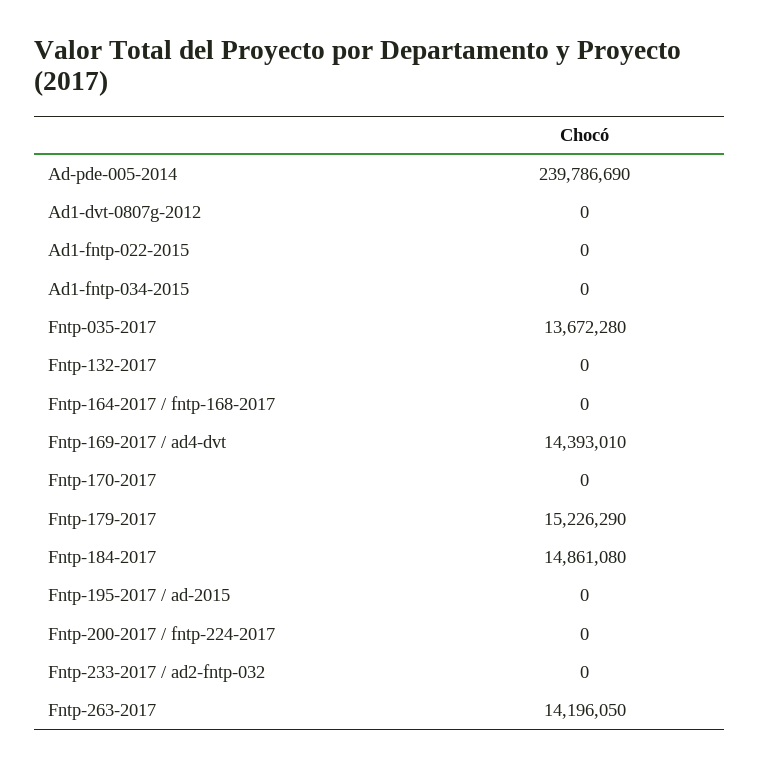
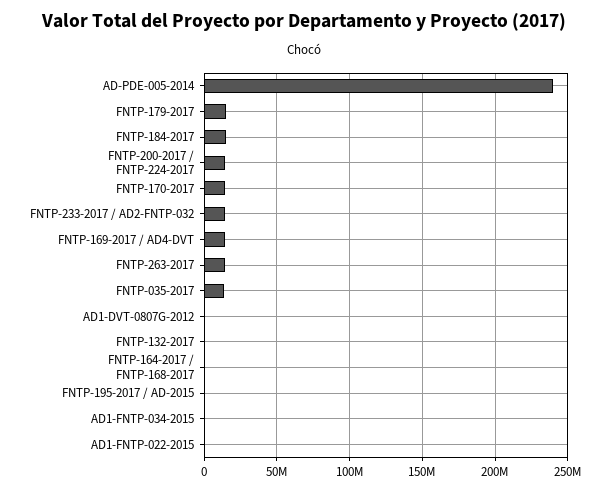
Fntp-170-2017: 0 -> 15000000
Fntp-200-2017 / fntp-224-2017: 0 -> 15000000
Fntp-233-2017 / ad2-fntp-032: 0 -> 15000000

